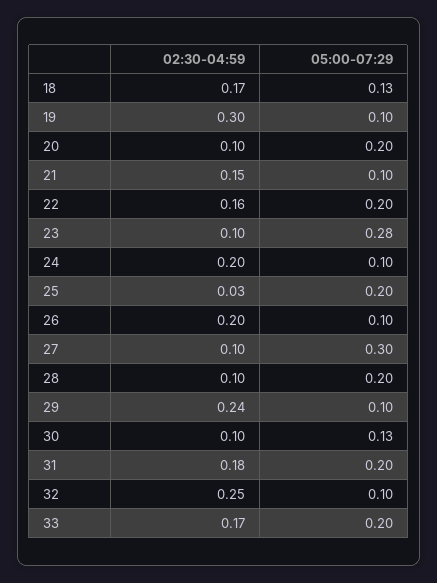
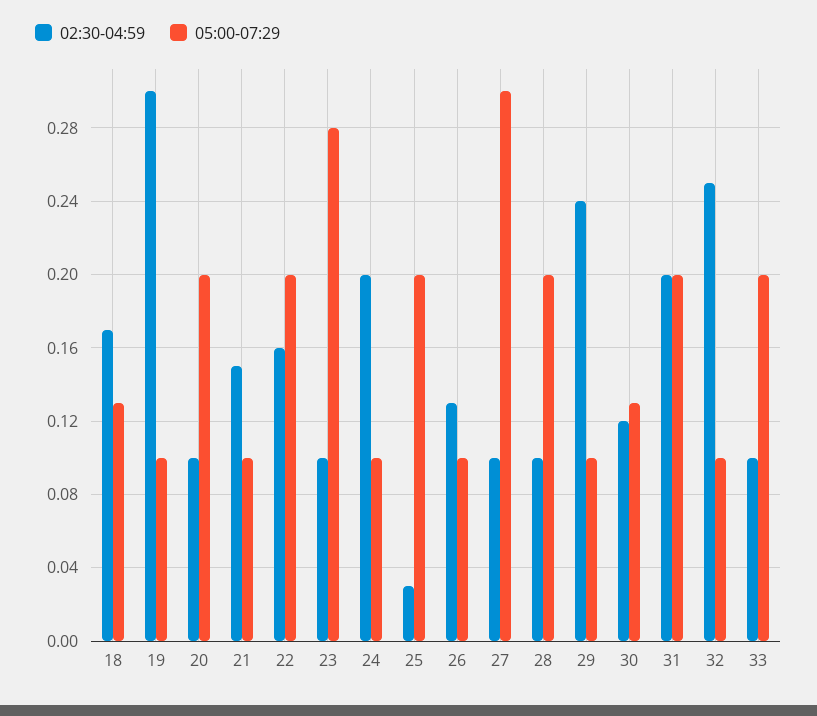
02:30-04:59, 26: 0.2 -> 0.13
02:30-04:59, 30: 0.1 -> 0.12
02:30-04:59, 31: 0.18 -> 0.2
02:30-04:59, 33: 0.17 -> 0.1

